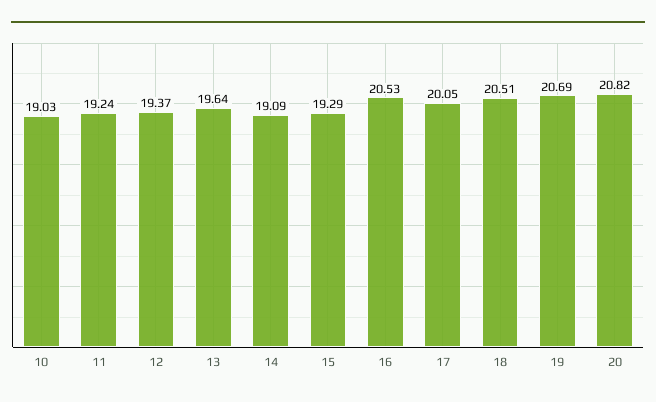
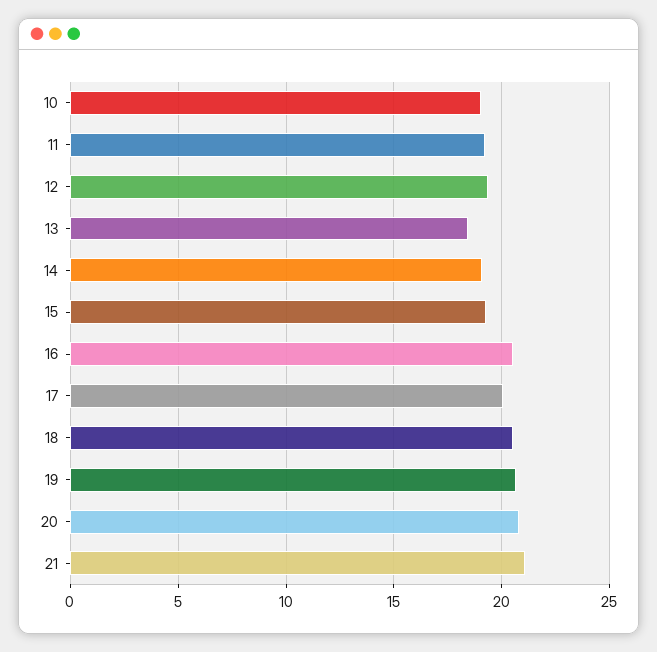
13: 19.64 -> 18.5
21: none -> 21

